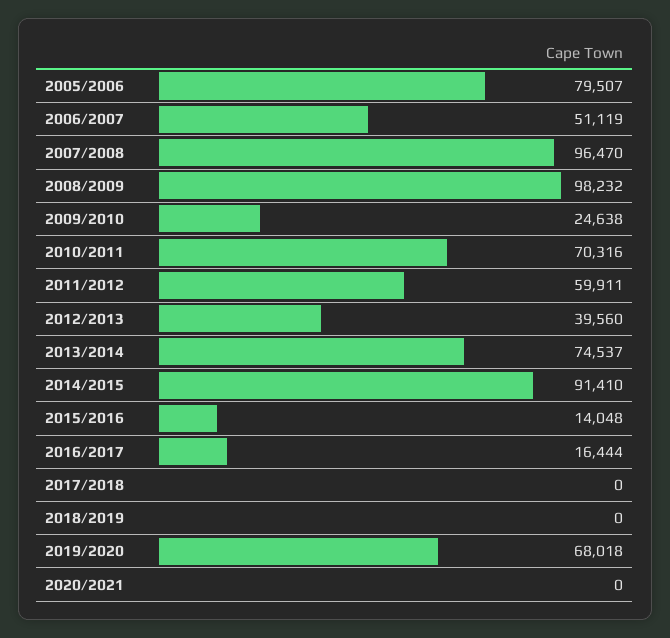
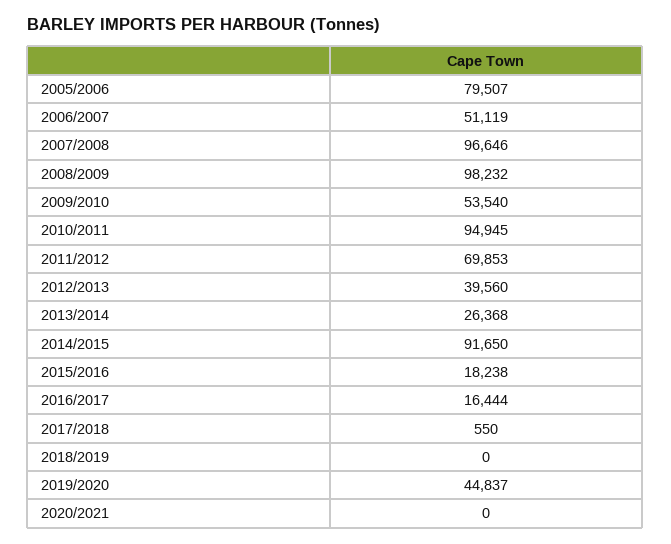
2007/2008: 96470 -> 96646
2009/2010: 24638 -> 53540
2010/2011: 70316 -> 94945
2011/2012: 59911 -> 69853
2013/2014: 74537 -> 26368
2014/2015: 91410 -> 91650
2015/2016: 14048 -> 18238
2017/2018: 0 -> 550
2019/2020: 68018 -> 44837

